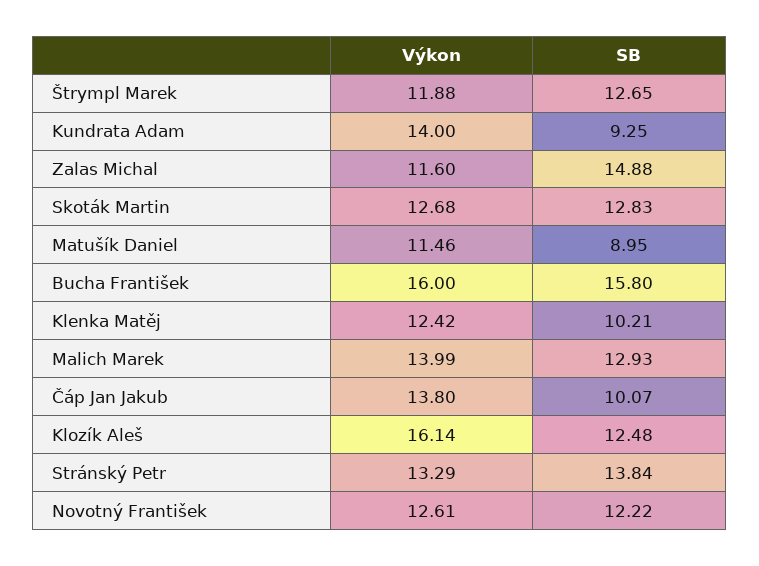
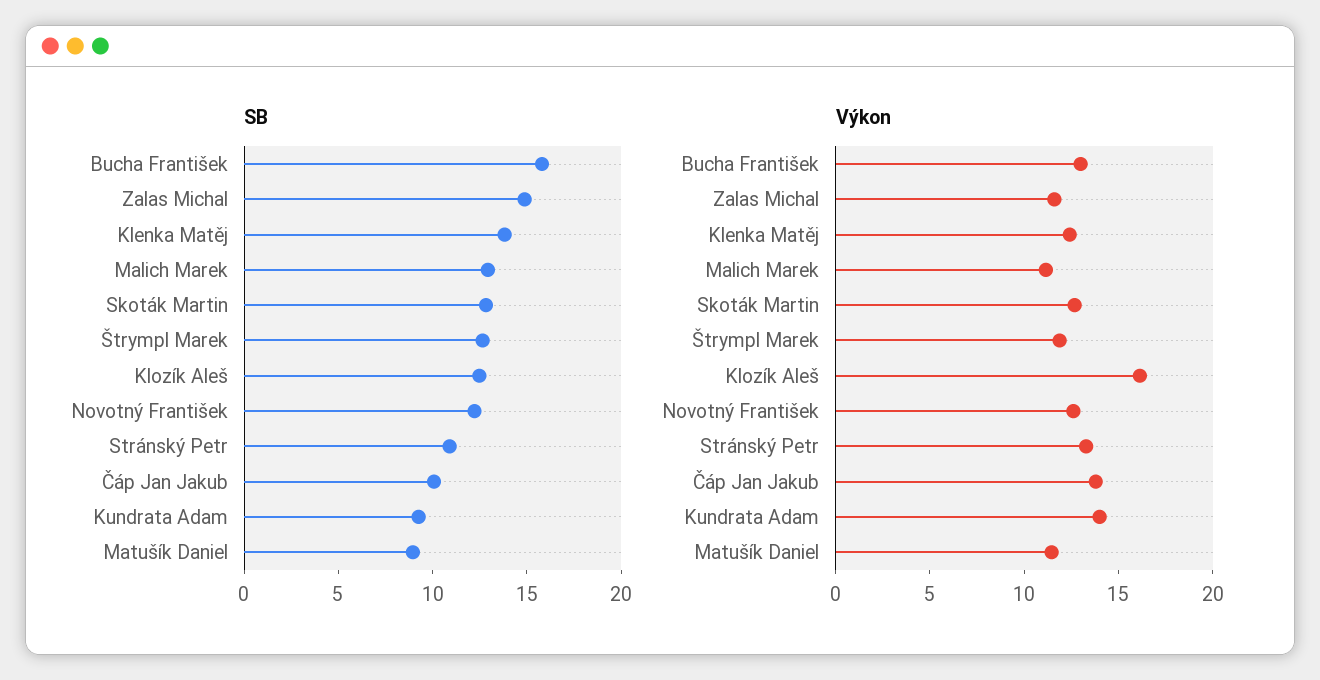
Výkon, Bucha František: 16 -> 13
SB, Klenka Matěj: 10.21 -> 14
Výkon, Malich Marek: 13.99 -> 11
SB, Stránský Petr: 13.84 -> 11

